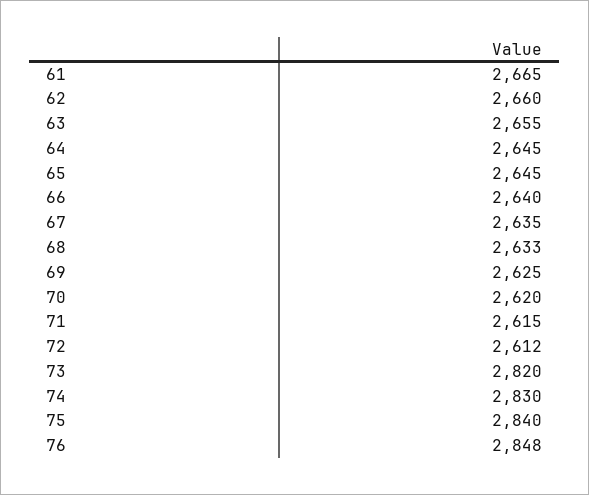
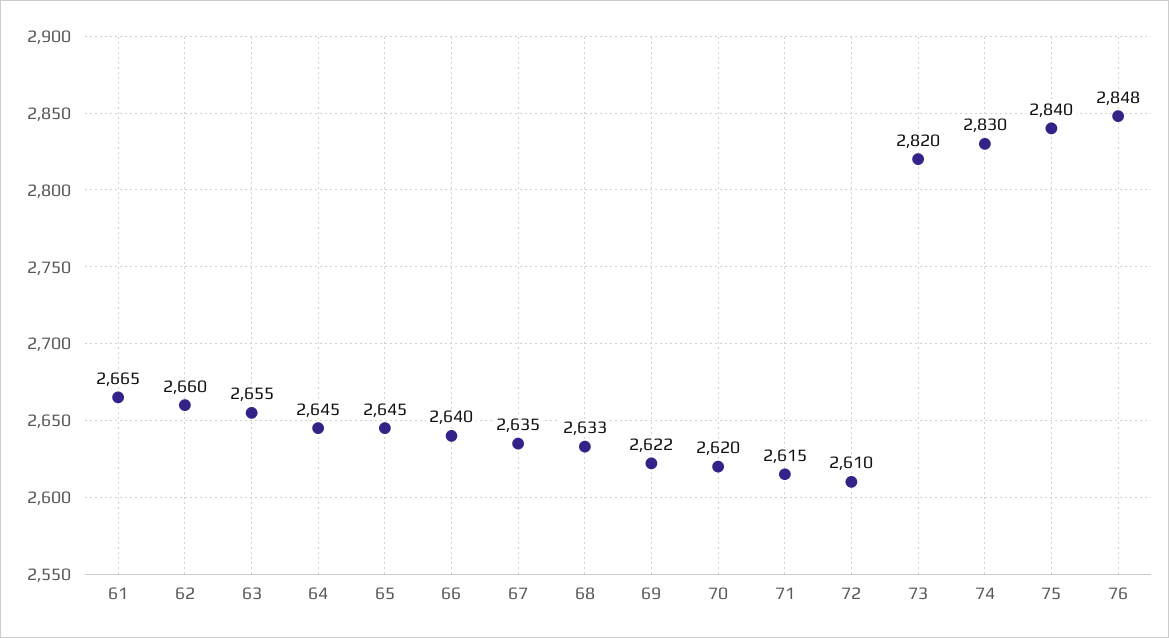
69: 2625 -> 2622
72: 2612 -> 2610

